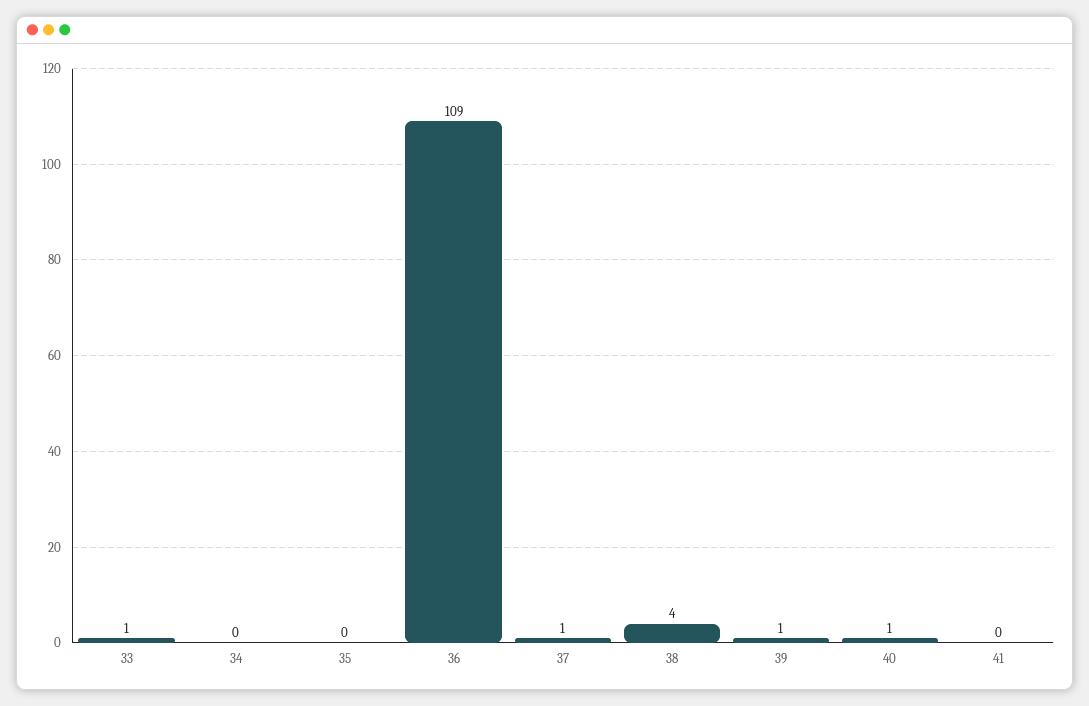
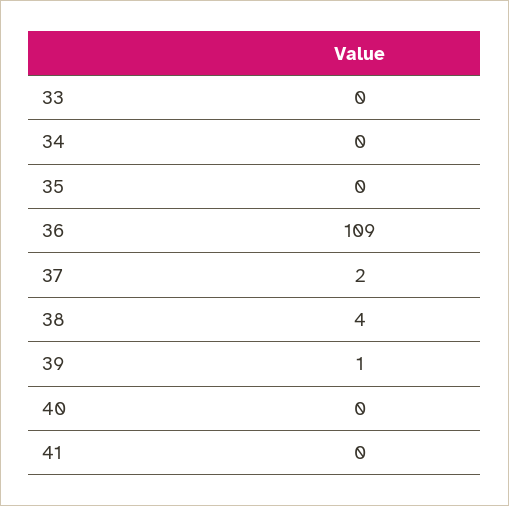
33: 1 -> 0
37: 1 -> 2
40: 1 -> 0

